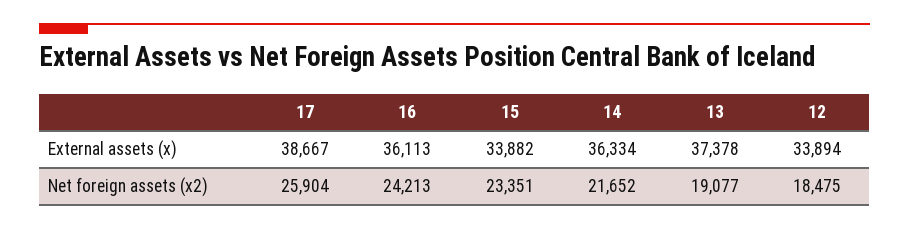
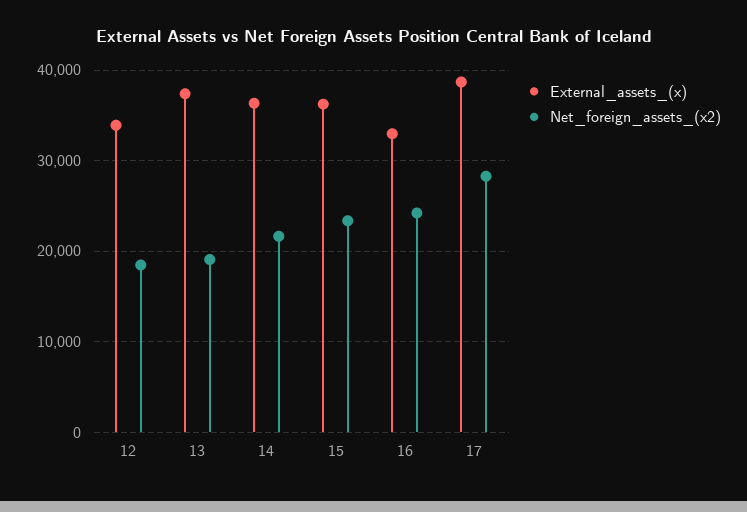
External assets (x), 16: 36113 -> 33000
External assets (x), 15: 33882 -> 36000
Net foreign assets (x2), 17: 25904 -> 28000

